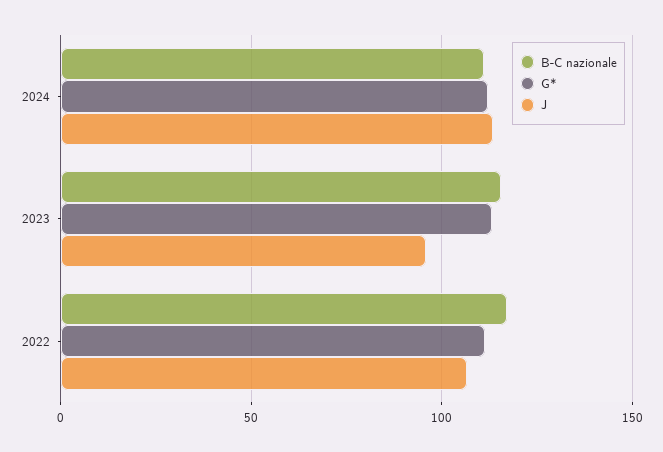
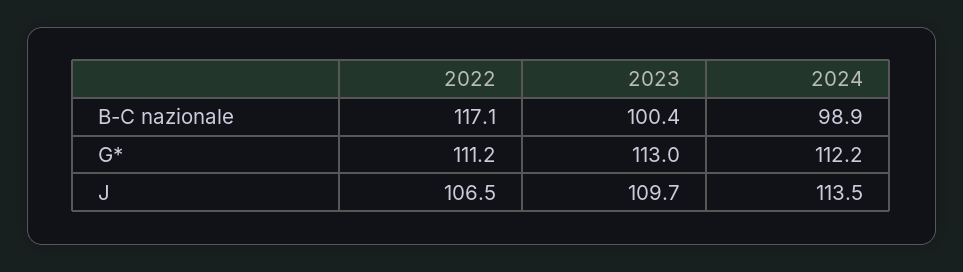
B-C nazionale, 2024: 110 -> 98.9
B-C nazionale, 2023: 115 -> 100.4
J, 2023: 95 -> 109.7

